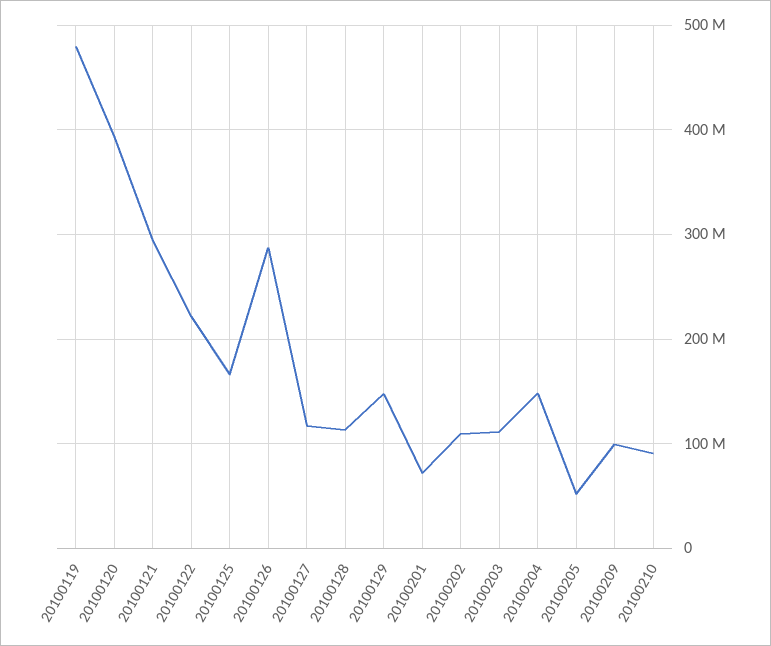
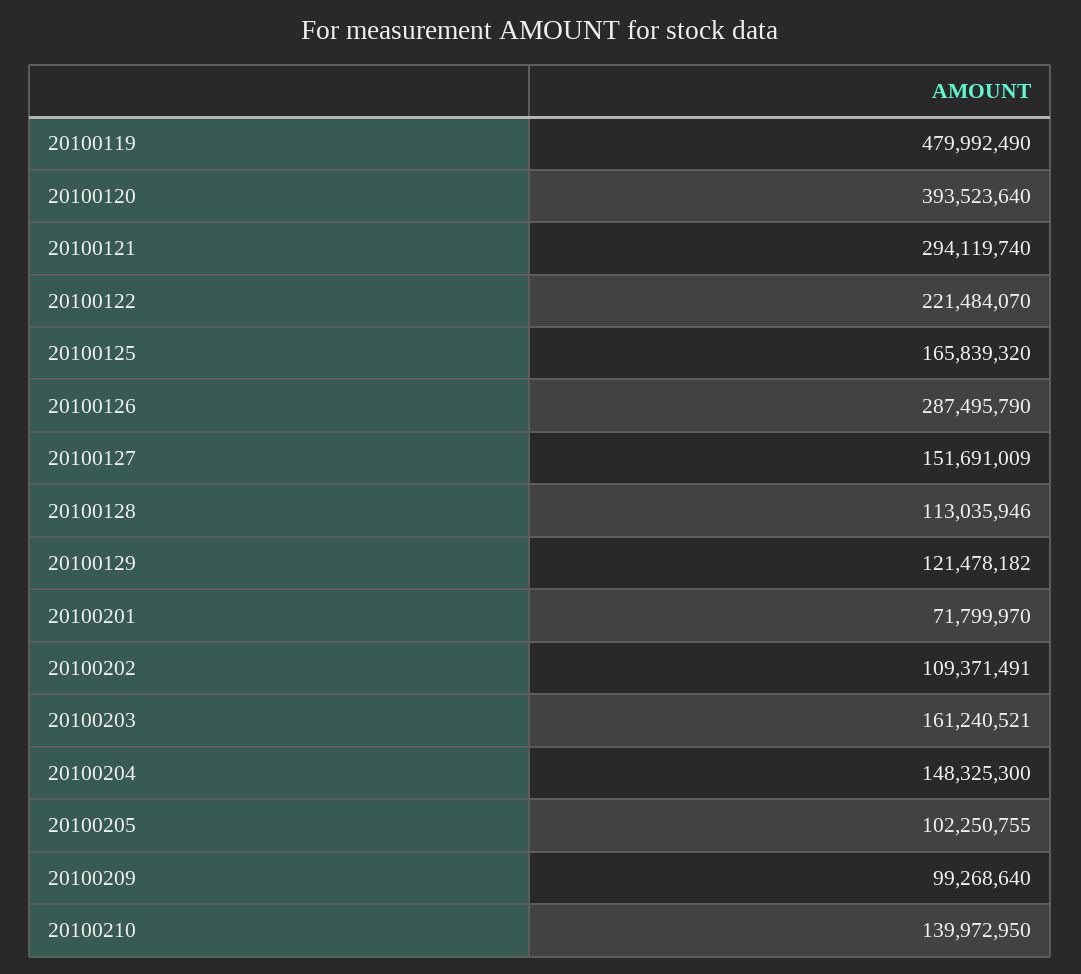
20100127: 120000000 -> 151691009
20100129: 150000000 -> 121478182
20100203: 110000000 -> 161240521
20100205: 50000000 -> 102250755
20100210: 90000000 -> 139972950

